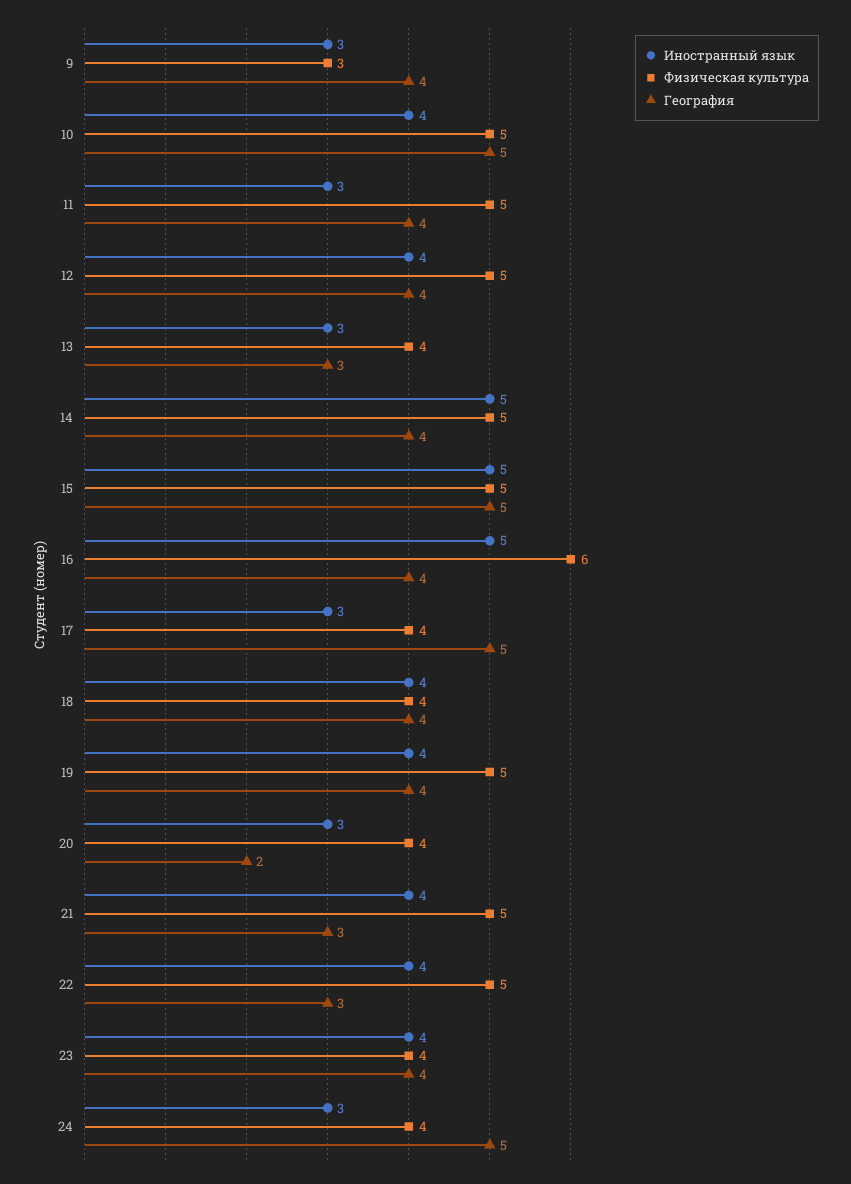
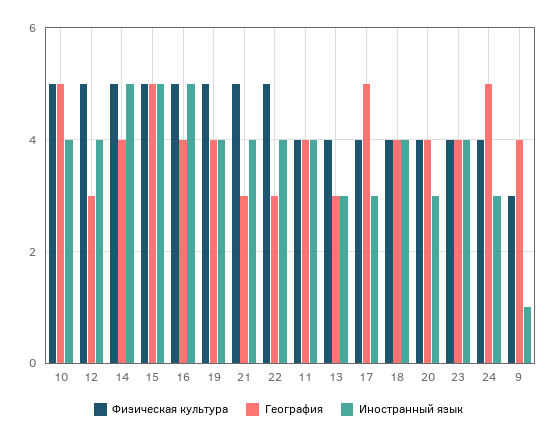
Иностранный язык, 9: 3 -> 1
Иностранный язык, 11: 3 -> 4
Физическая культура, 11: 5 -> 4
География, 12: 4 -> 3
Физическая культура, 16: 6 -> 5
География, 20: 2 -> 4

